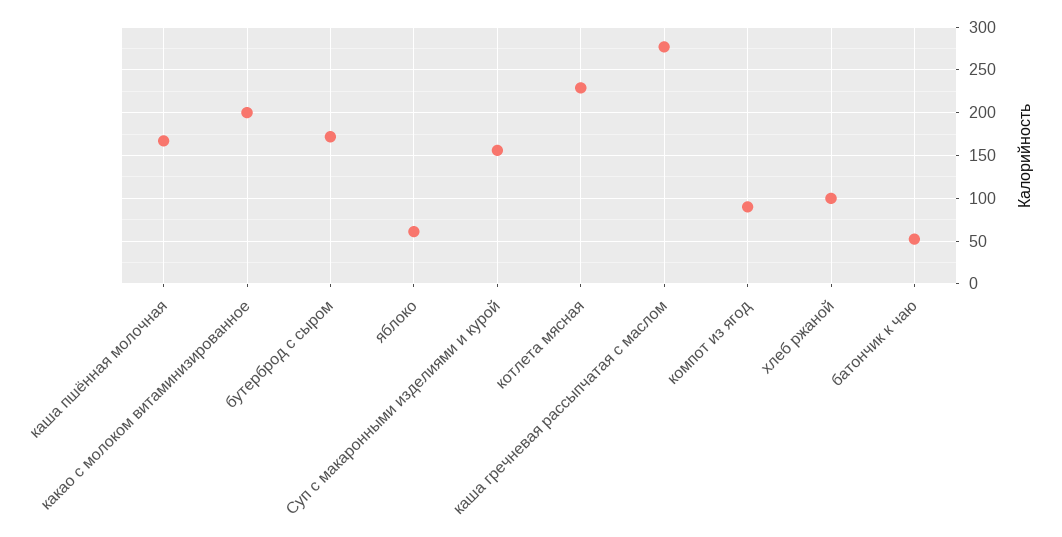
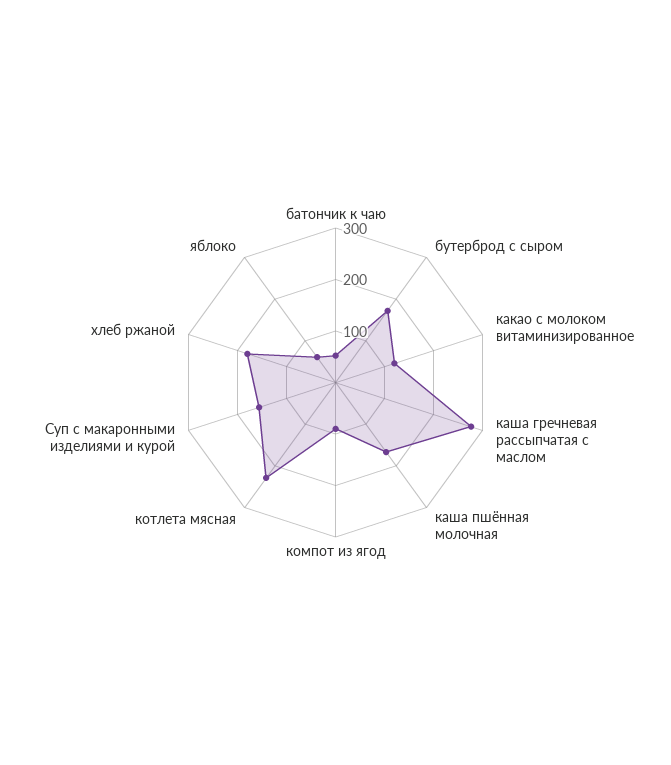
какао с молоком витаминизированное: 200 -> 120
хлеб ржаной: 100 -> 180

